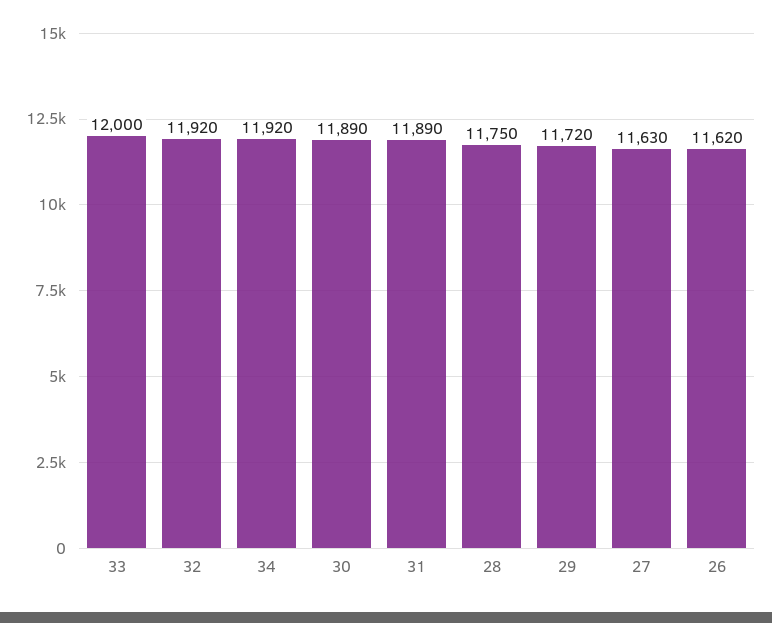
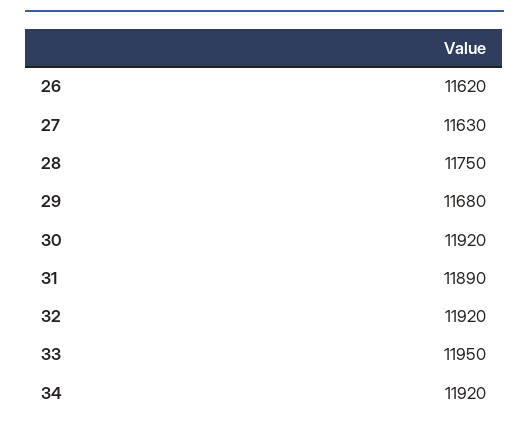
33: 12000 -> 11950
30: 11890 -> 11920
29: 11720 -> 11680

